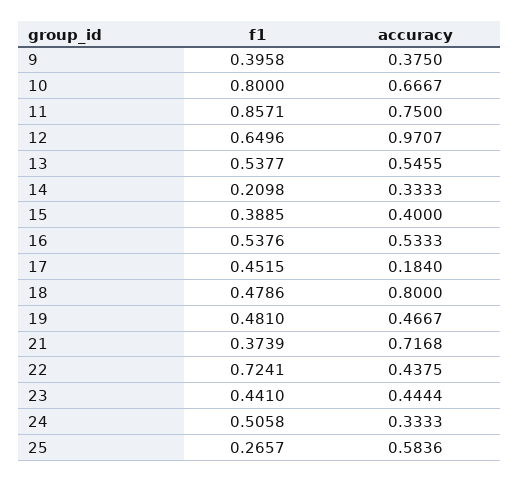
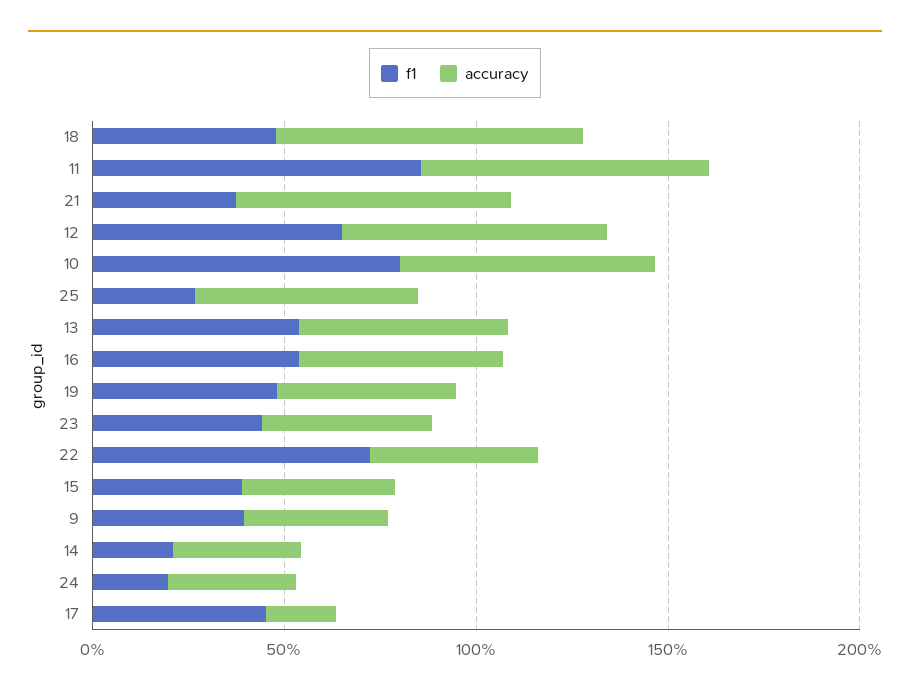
accuracy, 12: 0.9707 -> 0.7
f1, 24: 0.5058 -> 0.2

